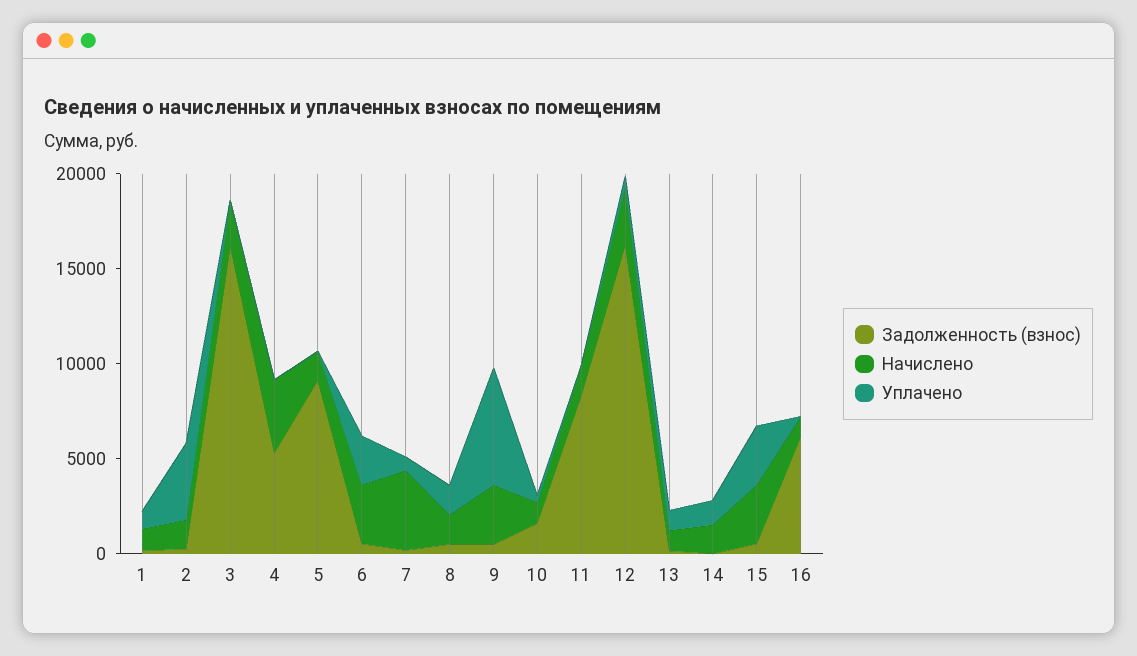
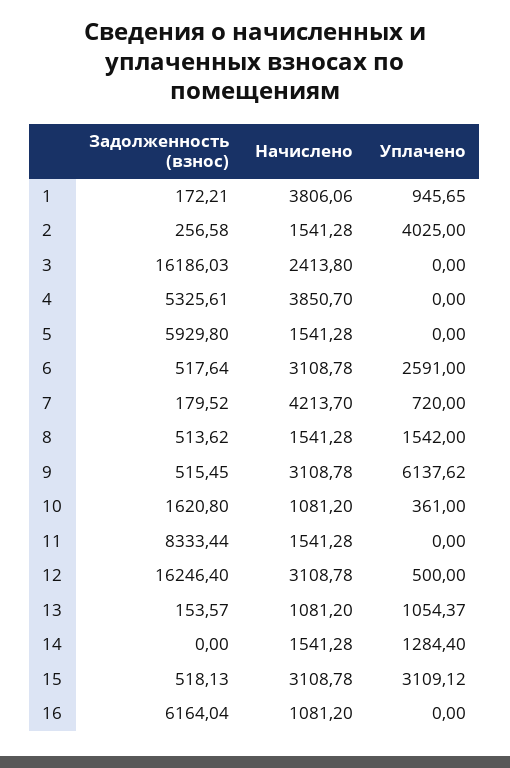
Начислено, 1: 1000 -> 3806.06
Задолженность (взнос), 5: 9000 -> 5929.8

